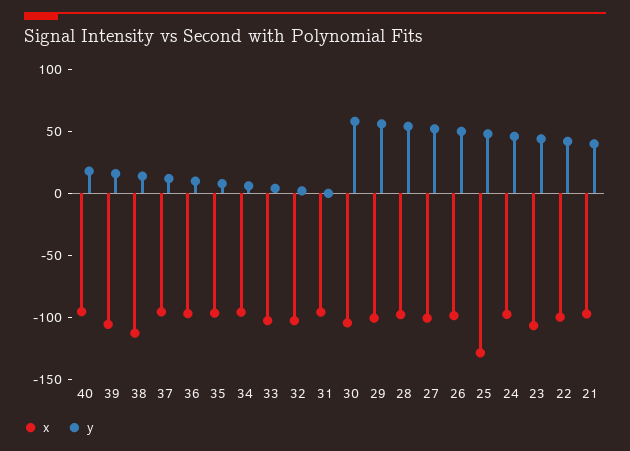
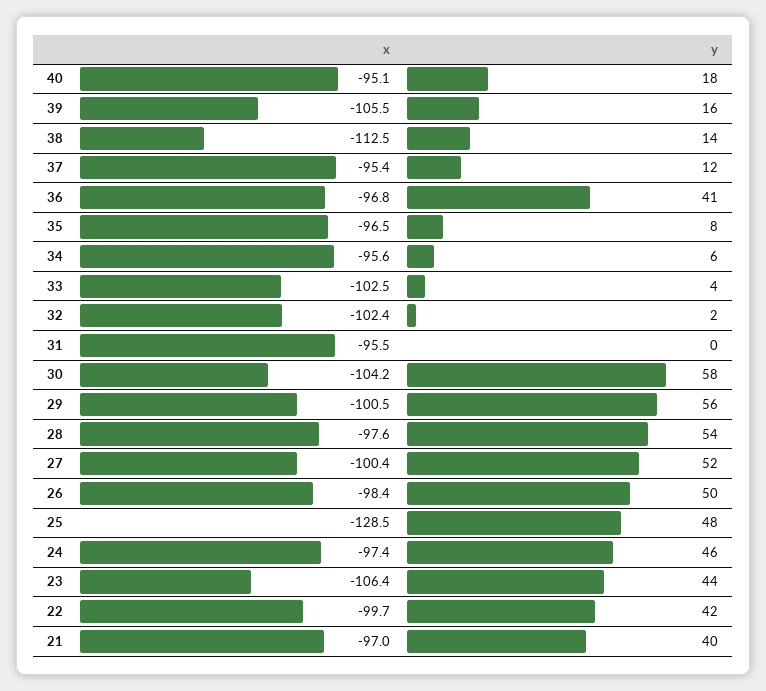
y, 36: 10 -> 41

